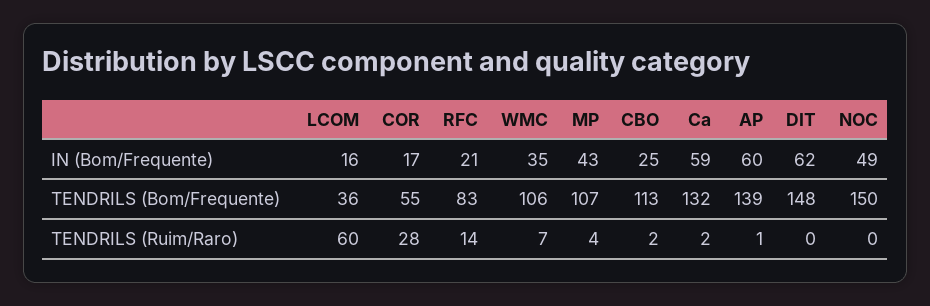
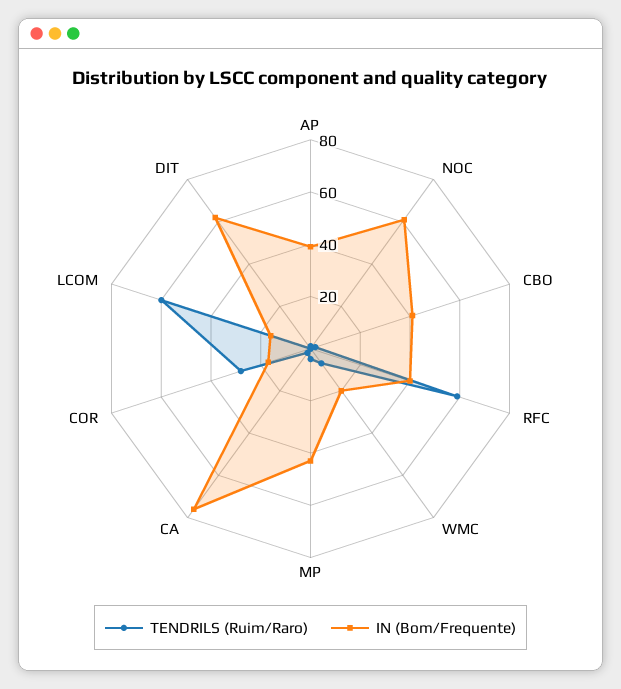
IN (Bom/Frequente), RFC: 21 -> 40
IN (Bom/Frequente), WMC: 35 -> 20
IN (Bom/Frequente), CBO: 25 -> 40
IN (Bom/Frequente), Ca: 59 -> 75
IN (Bom/Frequente), AP: 60 -> 40
IN (Bom/Frequente), NOC: 49 -> 60
TENDRILS (Bom/Frequente), LCOM: 36 -> none
TENDRILS (Bom/Frequente), COR: 55 -> none
TENDRILS (Bom/Frequente), RFC: 83 -> none
TENDRILS (Bom/Frequente), WMC: 106 -> none
TENDRILS (Bom/Frequente), MP: 107 -> none
TENDRILS (Bom/Frequente), CBO: 113 -> none
TENDRILS (Bom/Frequente), Ca: 132 -> none
TENDRILS (Bom/Frequente), AP: 139 -> none
TENDRILS (Bom/Frequente), DIT: 148 -> none
TENDRILS (Bom/Frequente), NOC: 150 -> none
TENDRILS (Ruim/Raro), RFC: 14 -> 60

